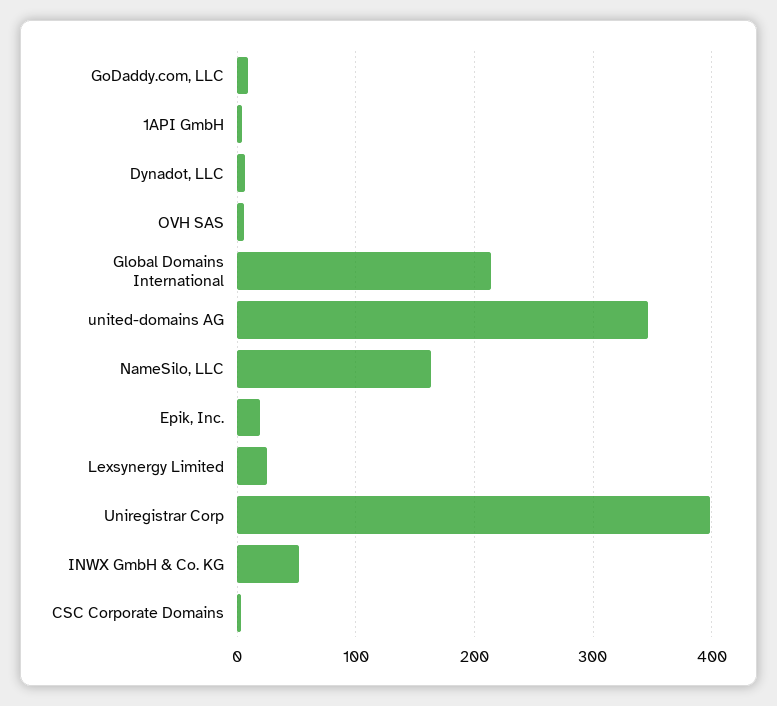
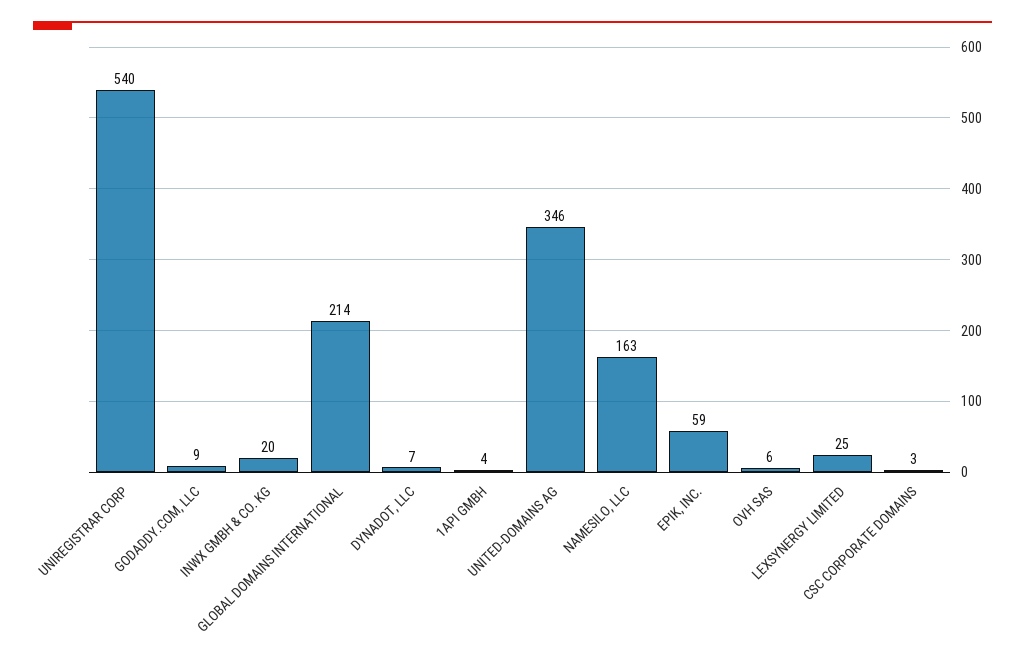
Epik, Inc.: 20 -> 59
Uniregistrar Corp: 400 -> 540
INWX GmbH & Co. KG: 50 -> 20

